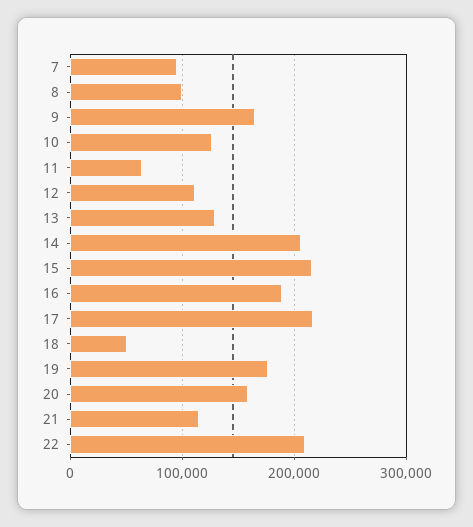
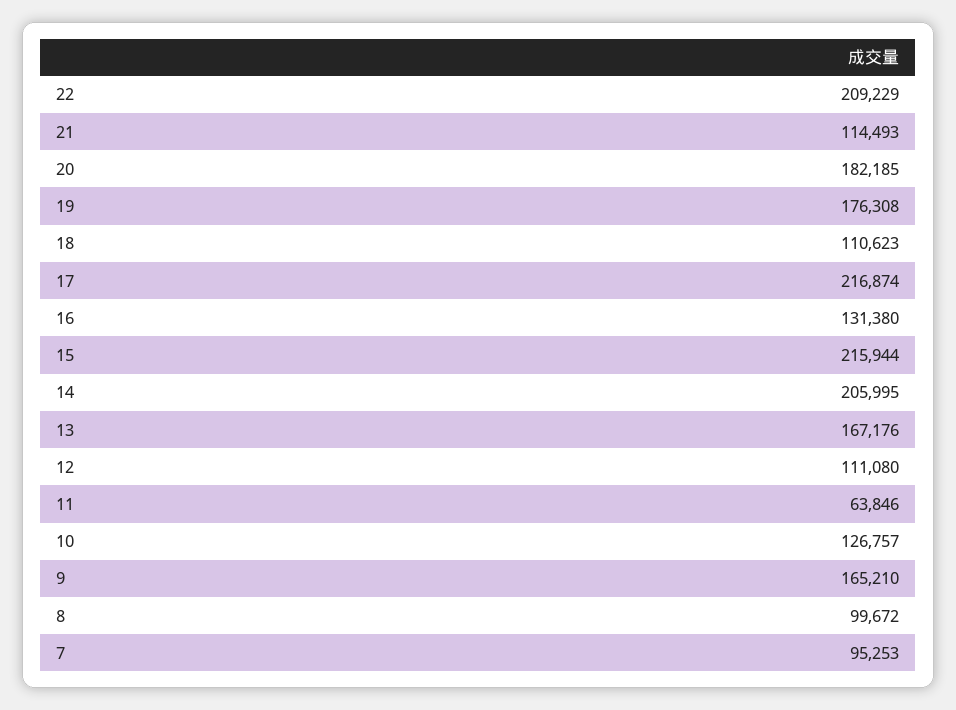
13: 130000 -> 167176
16: 190000 -> 131380
18: 50000 -> 110623
20: 160000 -> 182185

